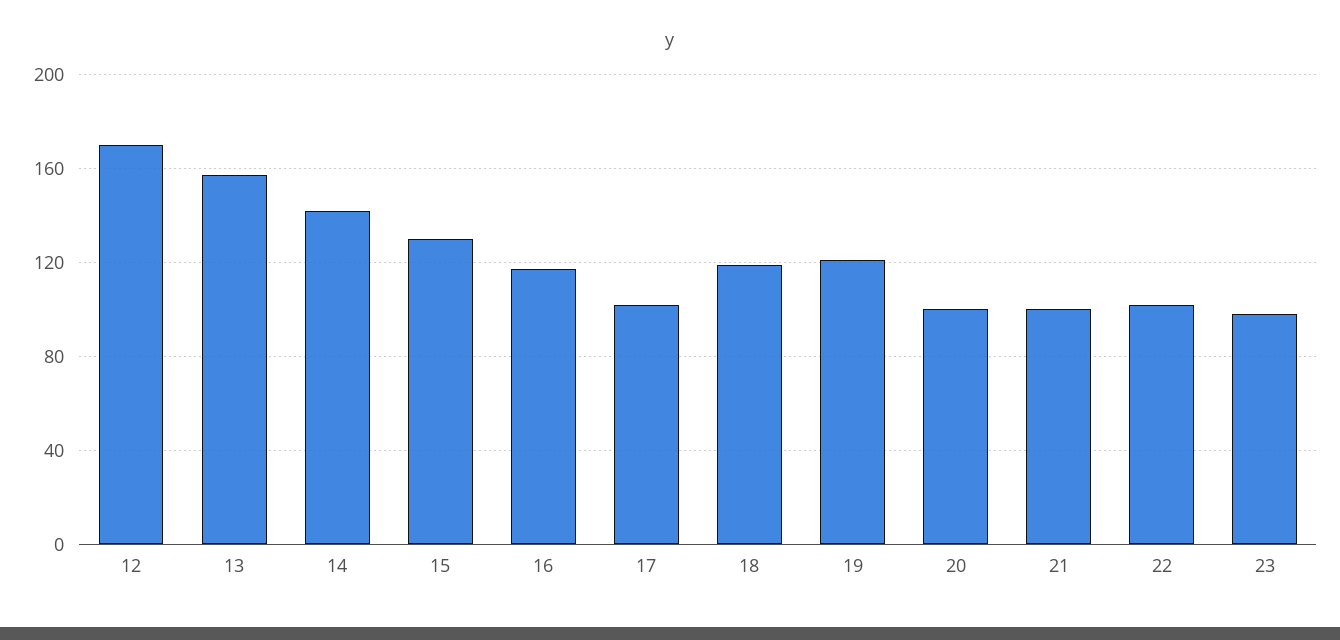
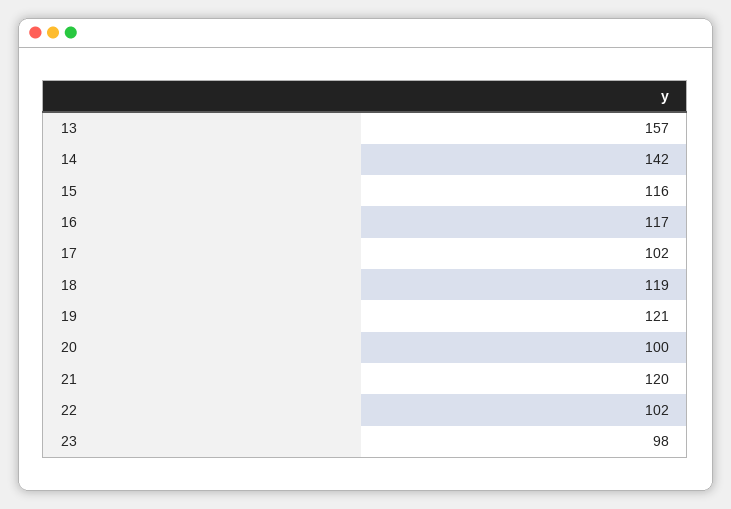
12: 170 -> none
15: 130 -> 116
21: 100 -> 120

